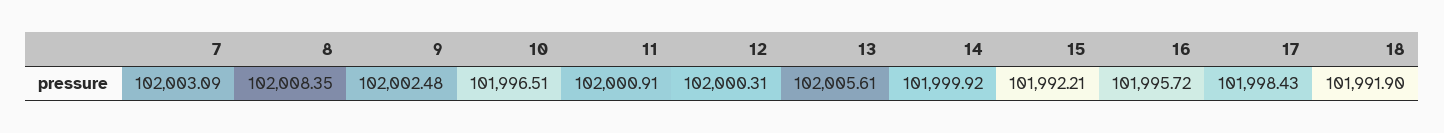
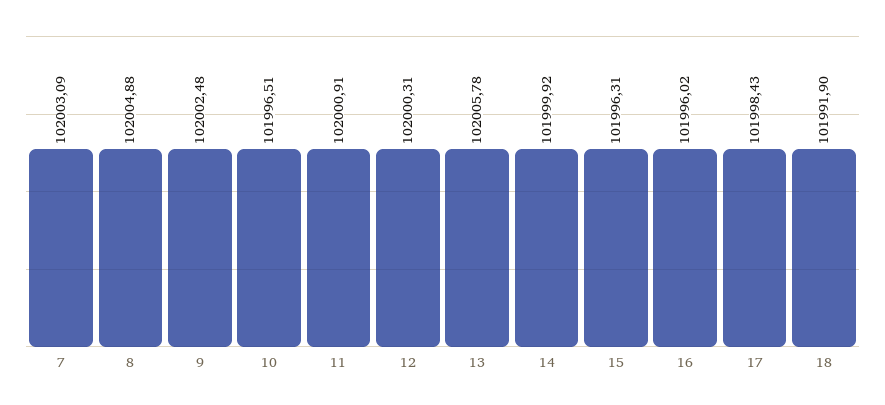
8: 102008.35 -> 102004.88
13: 102005.61 -> 102005.78
15: 101992.21 -> 101996.31
16: 101995.72 -> 101996.02

